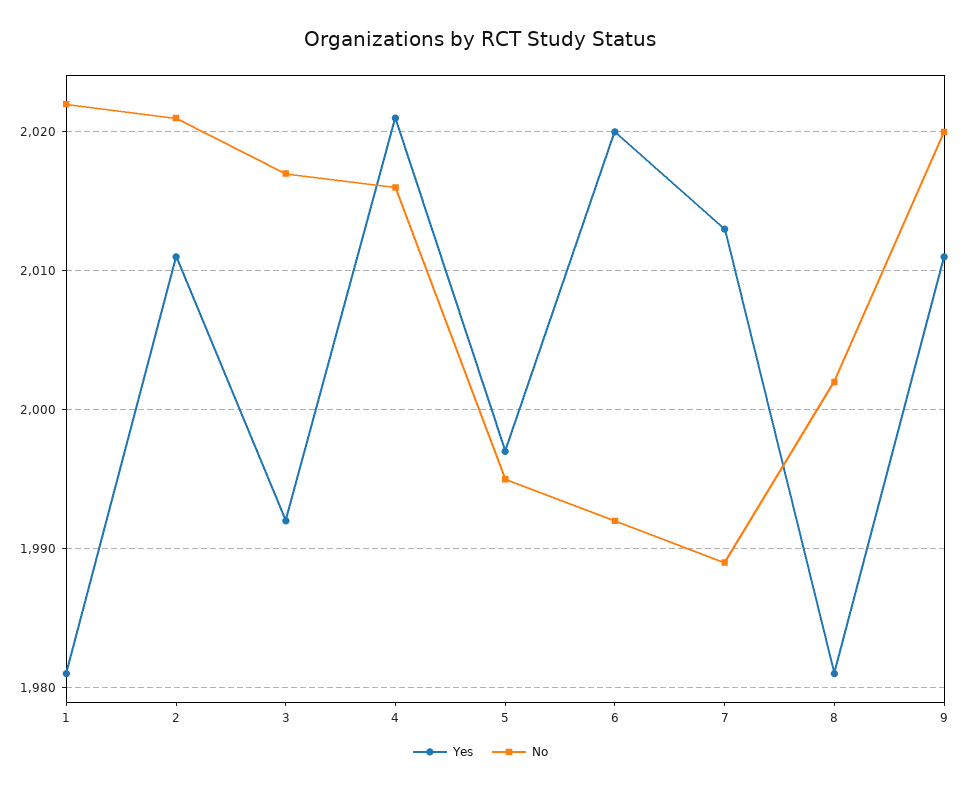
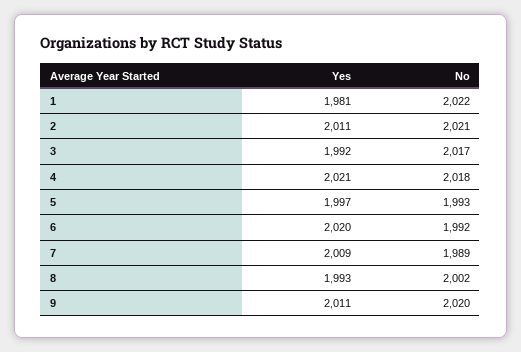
No, 4: 2016 -> 2018
No, 5: 1995 -> 1993
Yes, 7: 2013 -> 2009
Yes, 8: 1981 -> 1993

